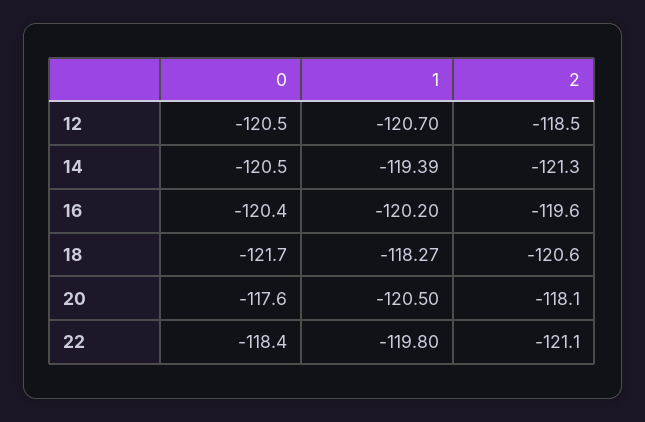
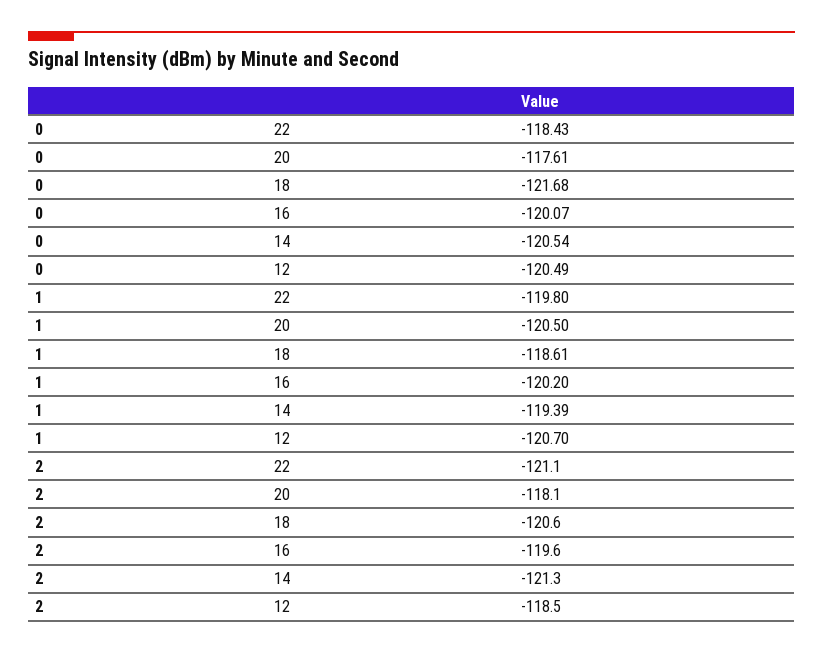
0, 16: -120.4 -> -120.07
1, 18: -118.27 -> -118.61

